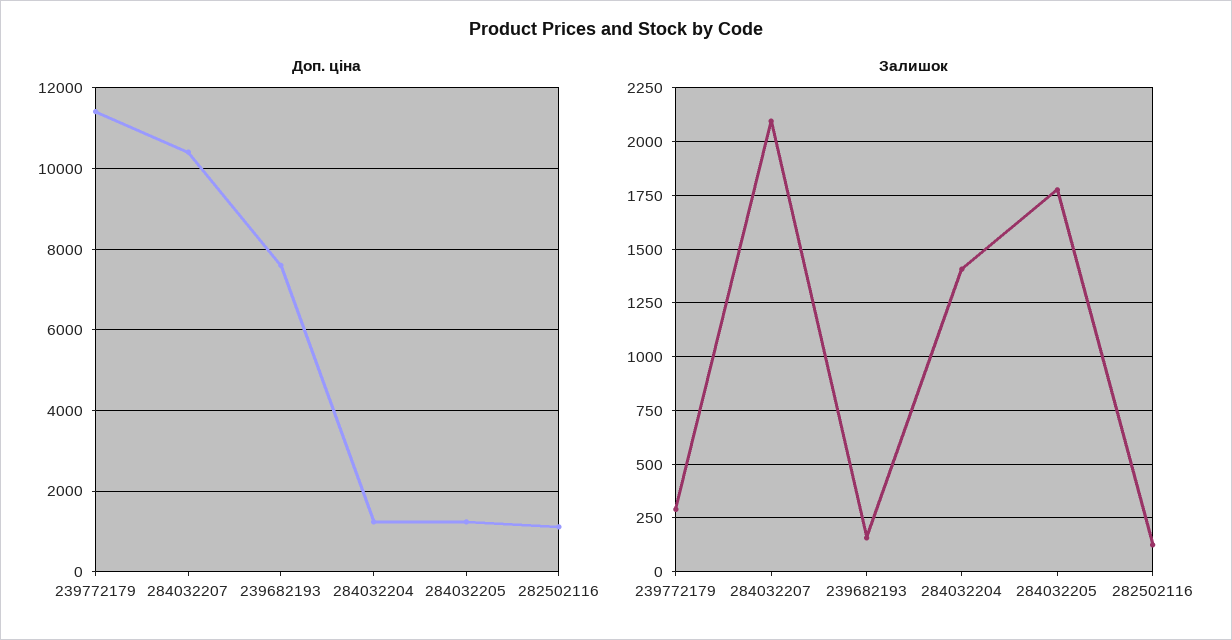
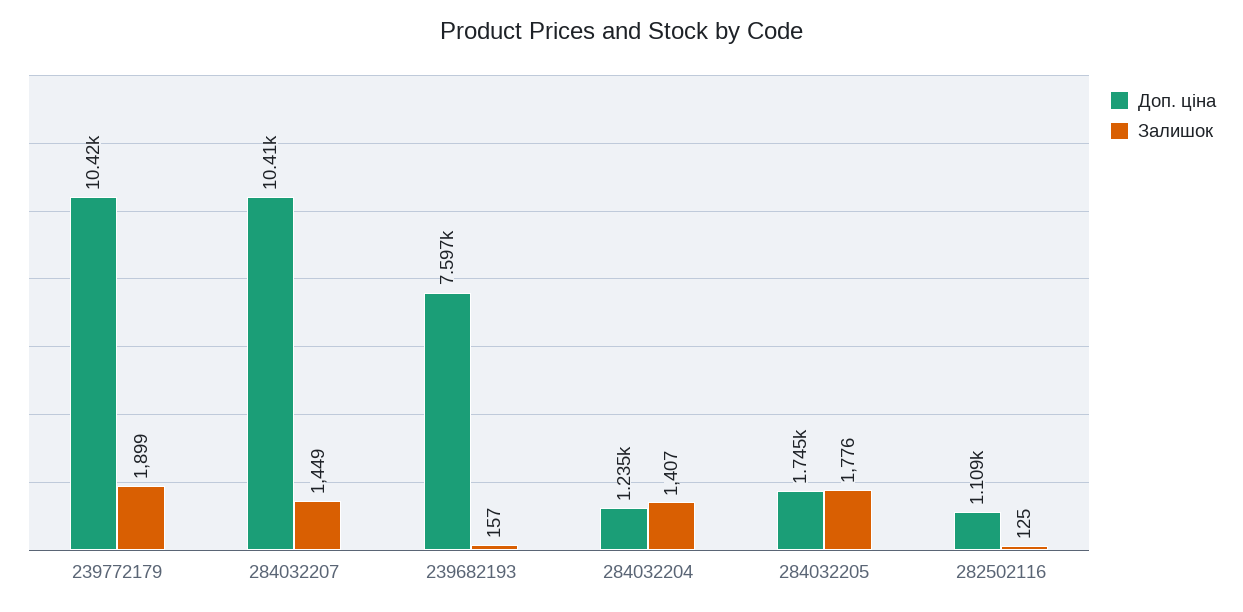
Доп. ціна, 239772179: 11400 -> 10420
Доп. ціна, 284032205: 1200 -> 1745
Залишок, 239772179: 300 -> 1899
Залишок, 284032207: 2100 -> 1449

